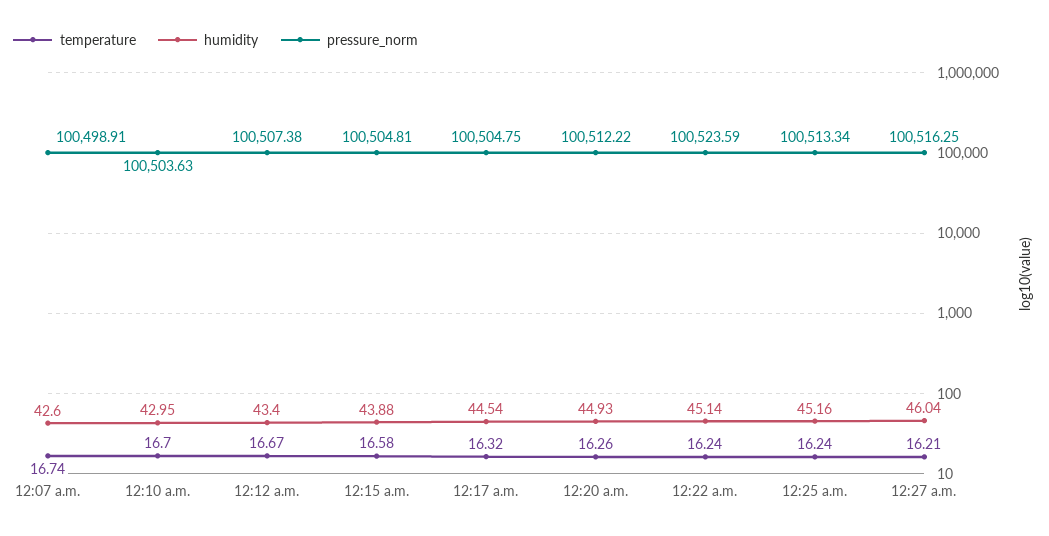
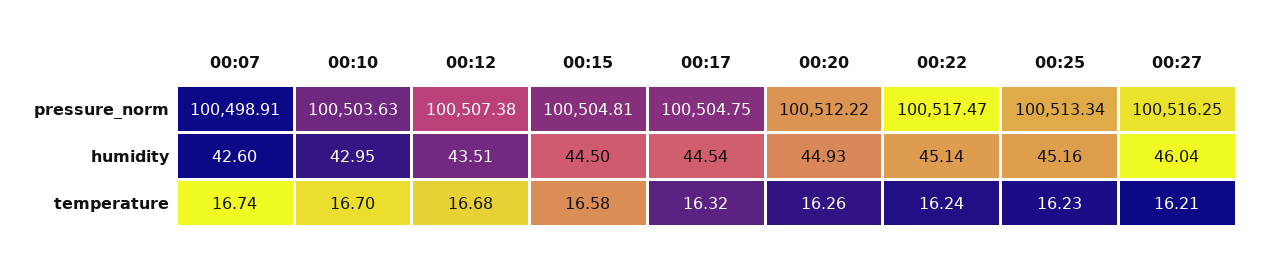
temperature, 12:12 a.m.: 16.67 -> 16.68
humidity, 12:12 a.m.: 43.4 -> 43.51
humidity, 12:15 a.m.: 43.88 -> 44.5
pressure_norm, 12:22 a.m.: 100523.59 -> 100517.47
temperature, 12:25 a.m.: 16.24 -> 16.23

